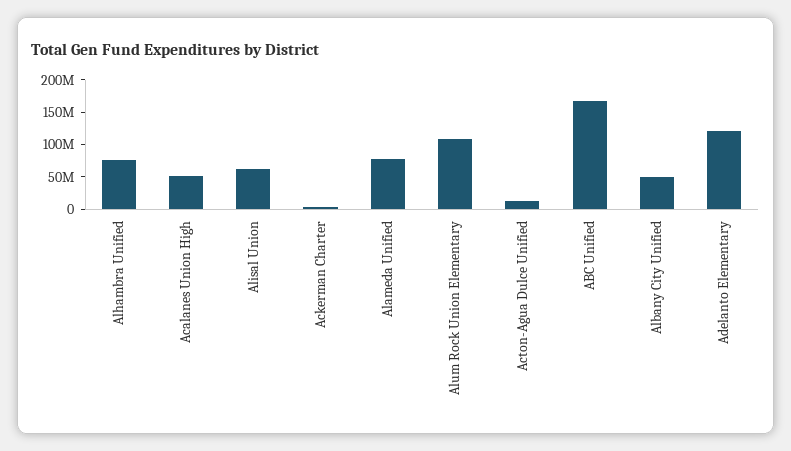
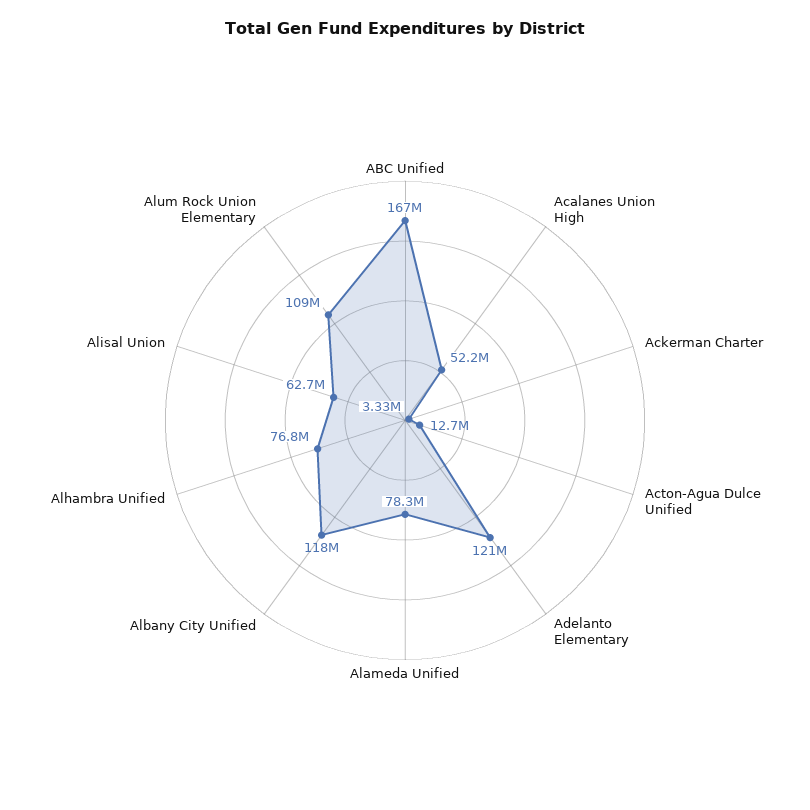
Albany City Unified: 50000000 -> 118000000

